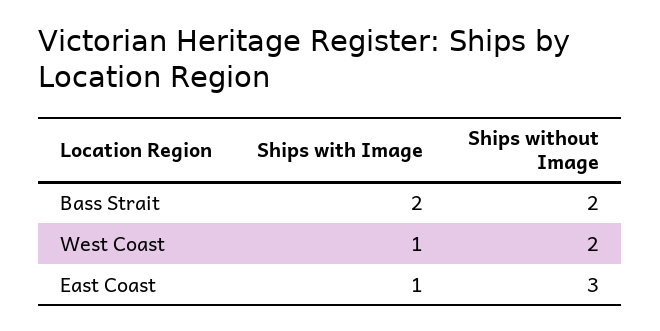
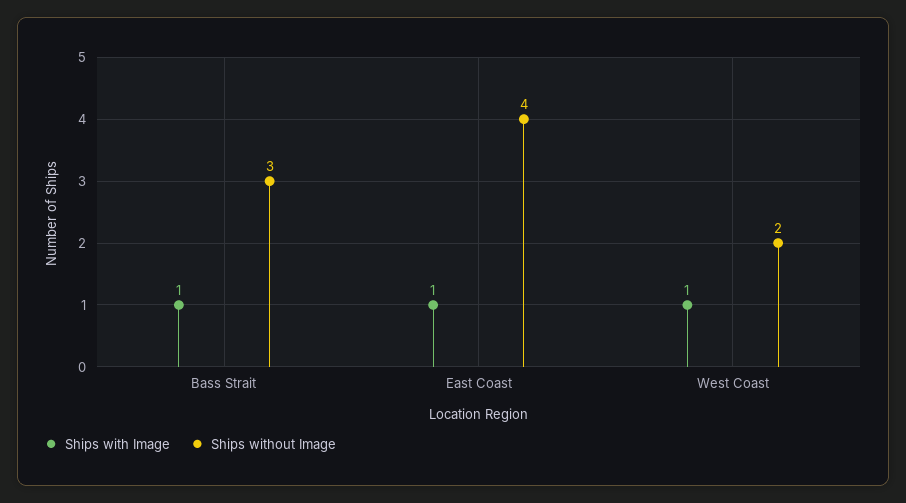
Ships with Image, Bass Strait: 2 -> 1
Ships without Image, Bass Strait: 2 -> 3
Ships without Image, East Coast: 3 -> 4

